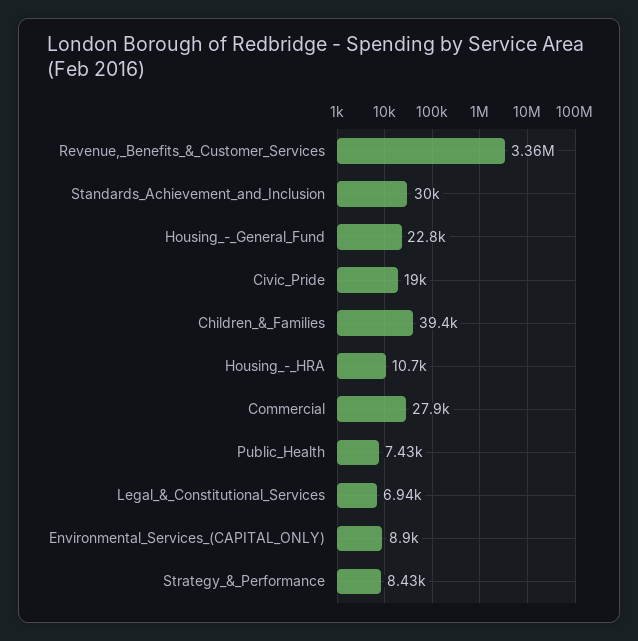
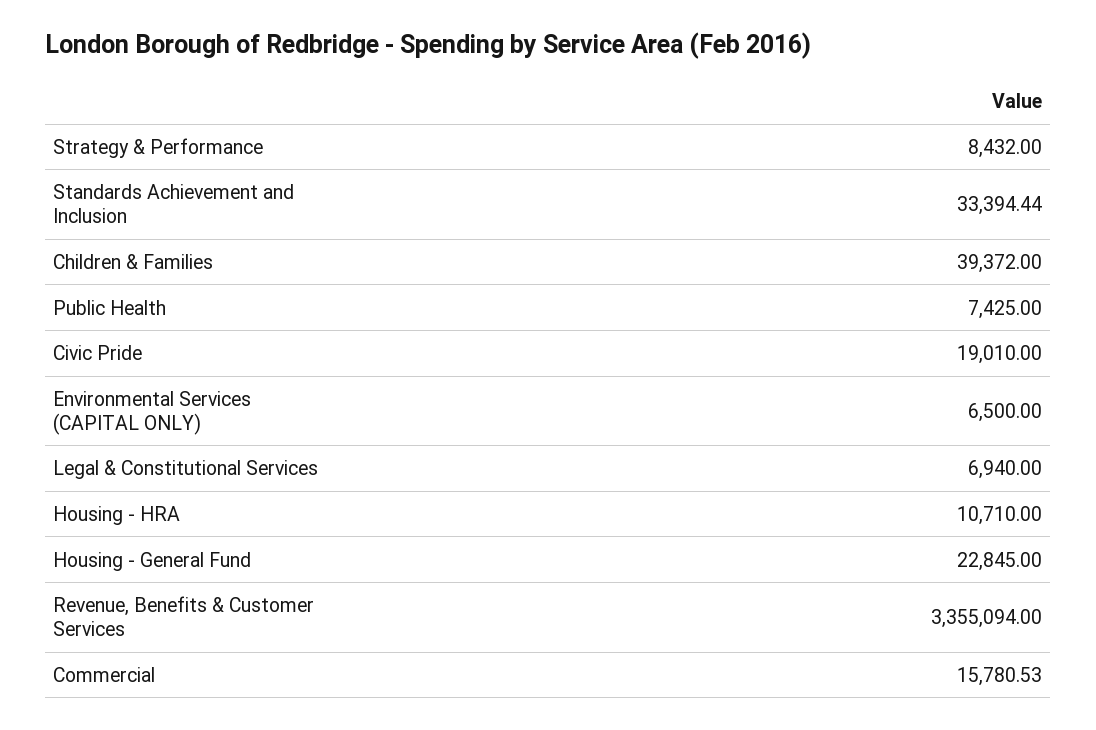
Standards_Achievement_and_Inclusion: 30000 -> 33394.44
Commercial: 27900 -> 15780.53
Environmental_Services_(CAPITAL_ONLY): 8900 -> 6500

